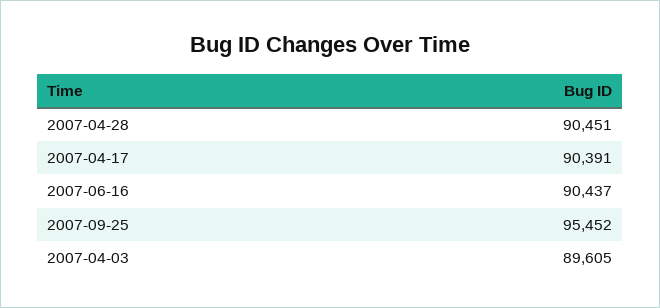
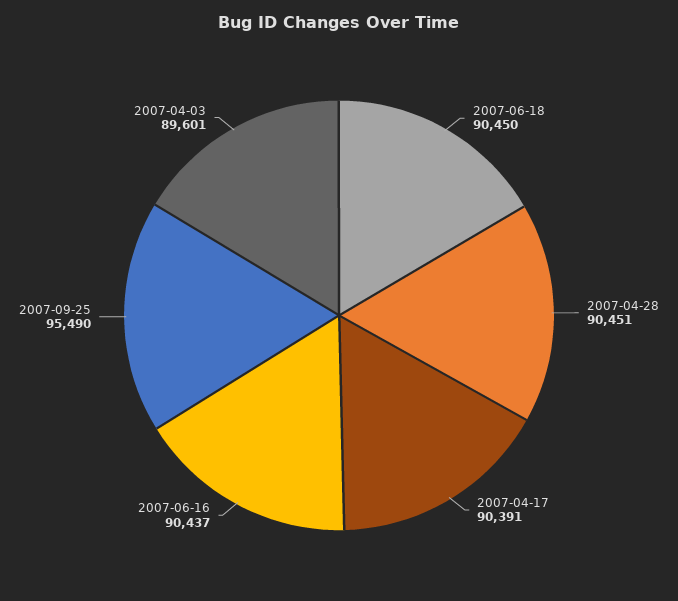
2007-09-25: 95452 -> 95490
2007-04-03: 89605 -> 89601
2007-06-18: none -> 90450

